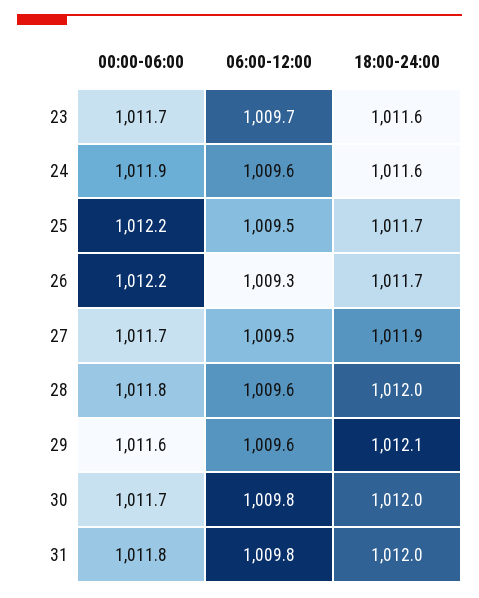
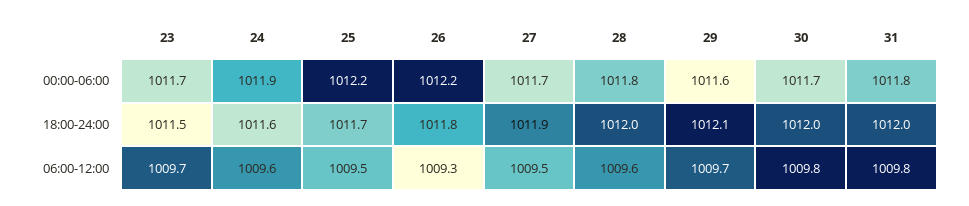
18:00-24:00, 23: 1011.6 -> 1011.5
18:00-24:00, 26: 1011.7 -> 1011.8
06:00-12:00, 29: 1009.6 -> 1009.7

